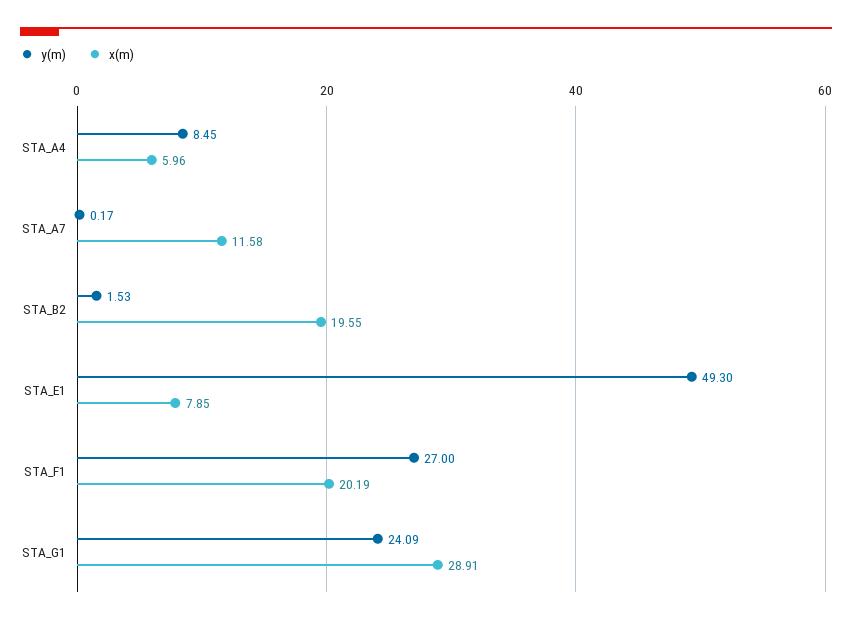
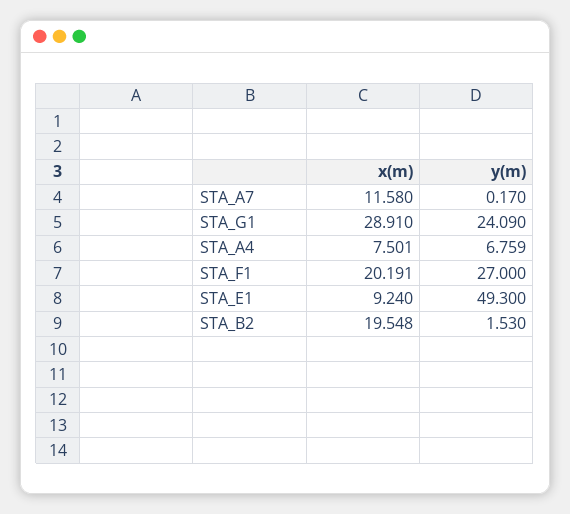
y(m), STA_A4: 8.45 -> 6.759
x(m), STA_A4: 5.96 -> 7.501
x(m), STA_E1: 7.85 -> 9.24

